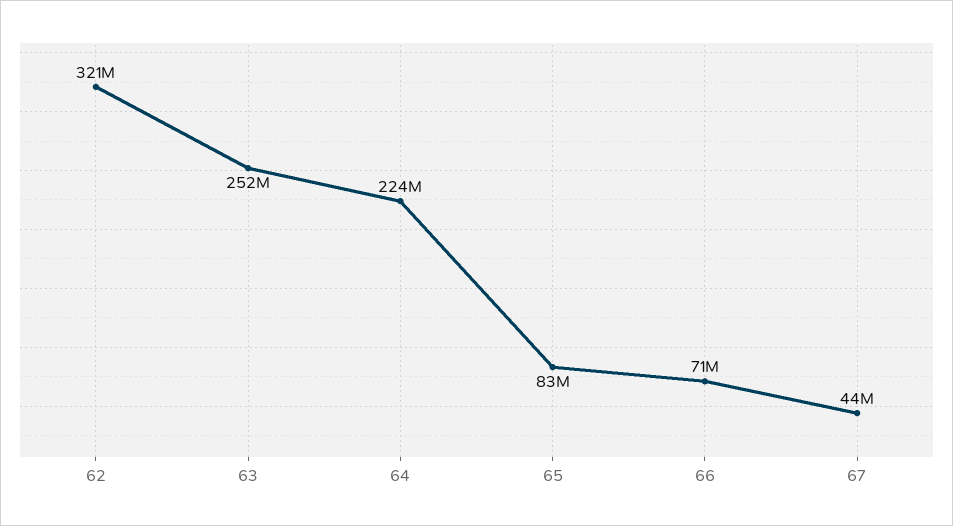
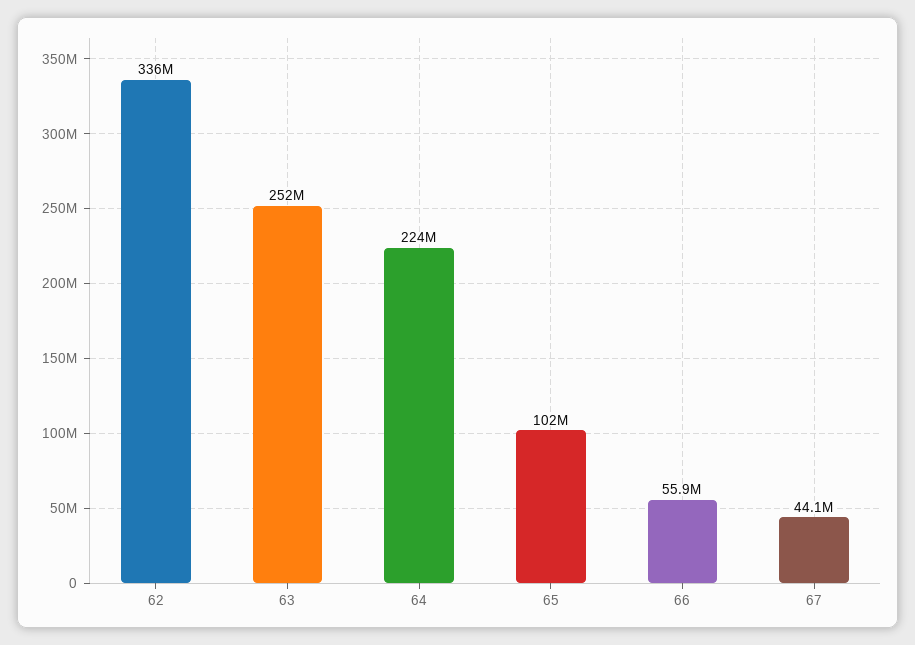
62: 321000000 -> 336000000
65: 83000000 -> 102000000
66: 71000000 -> 55900000

